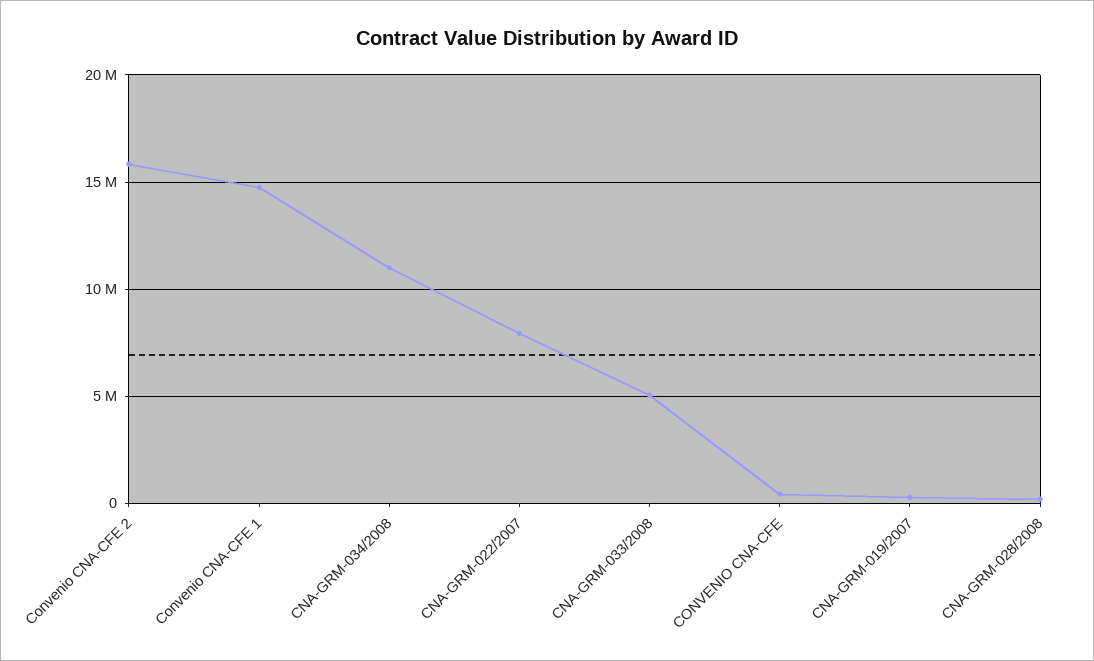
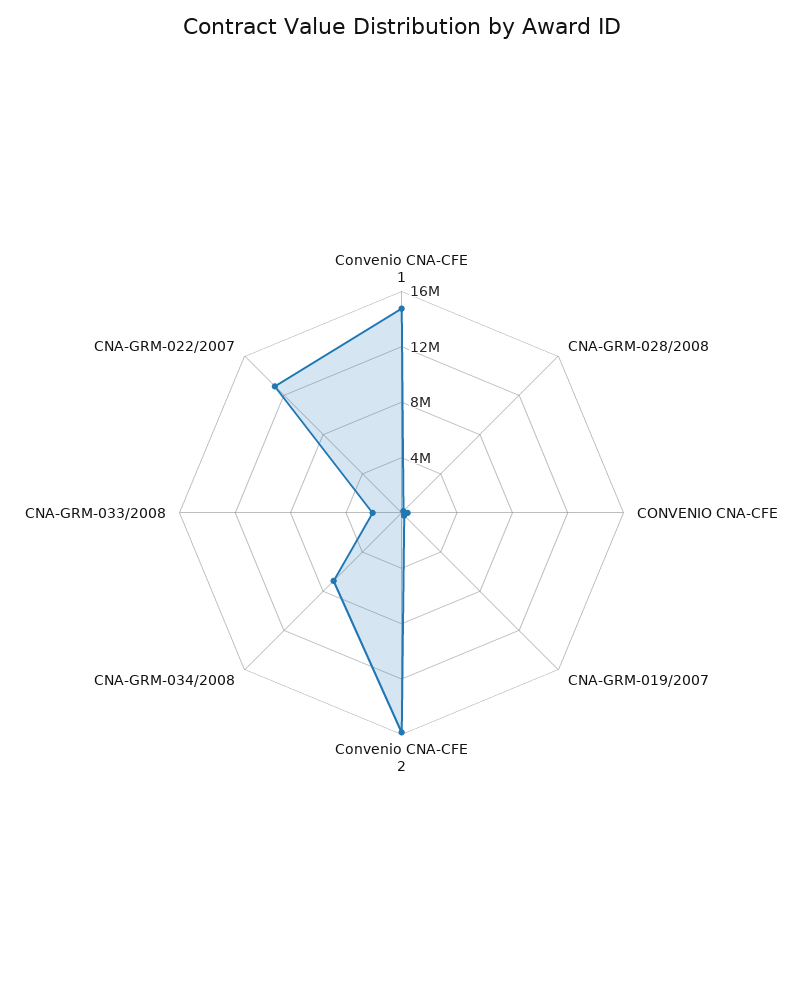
CNA-GRM-034/2008: 11000000 -> 7000000
CNA-GRM-022/2007: 8000000 -> 13000000
CNA-GRM-033/2008: 5000000 -> 2000000

